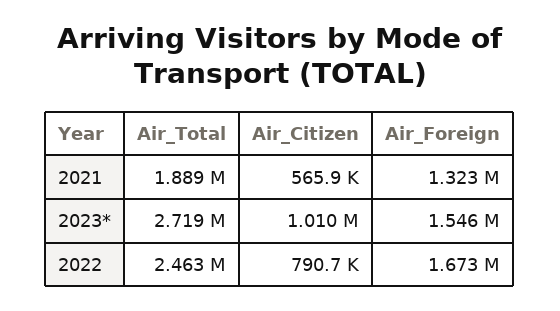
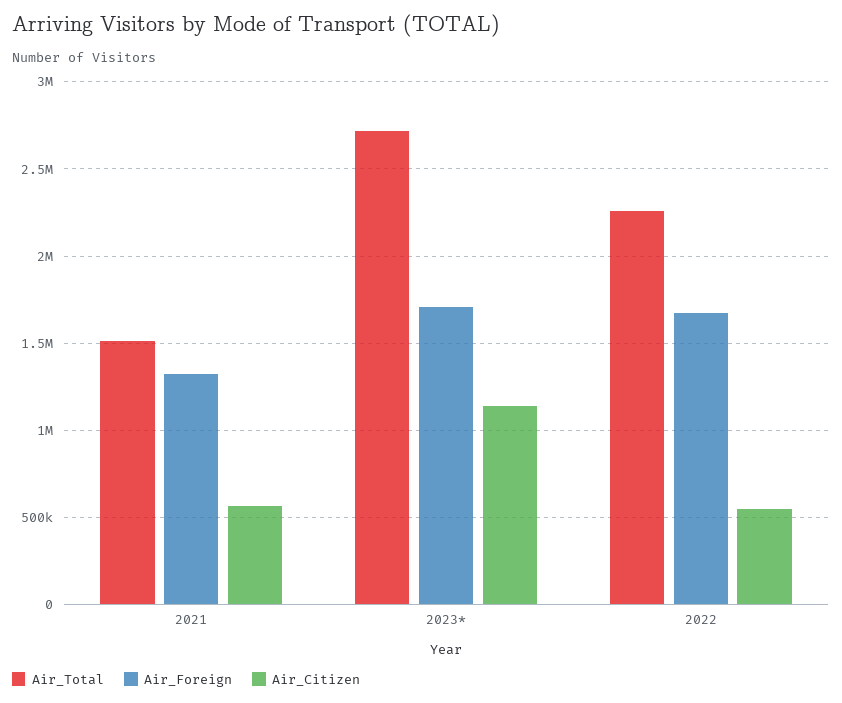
Air_Total, 2021: 1889000 -> 1500000
Air_Citizen, 2023*: 1010000 -> 1150000
Air_Foreign, 2023*: 1546000 -> 1700000
Air_Total, 2022: 2463000 -> 2250000
Air_Citizen, 2022: 790700 -> 550000

